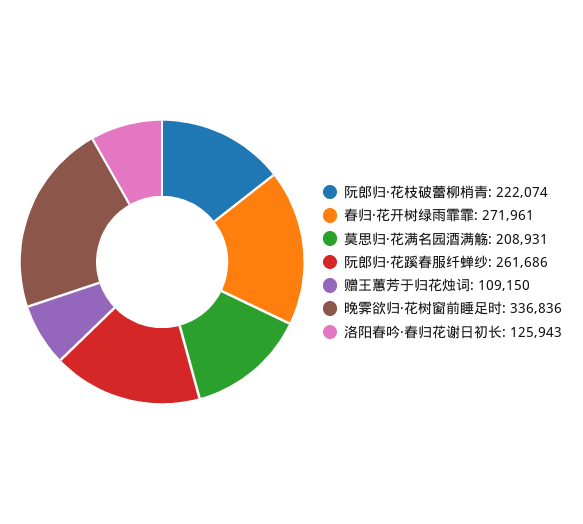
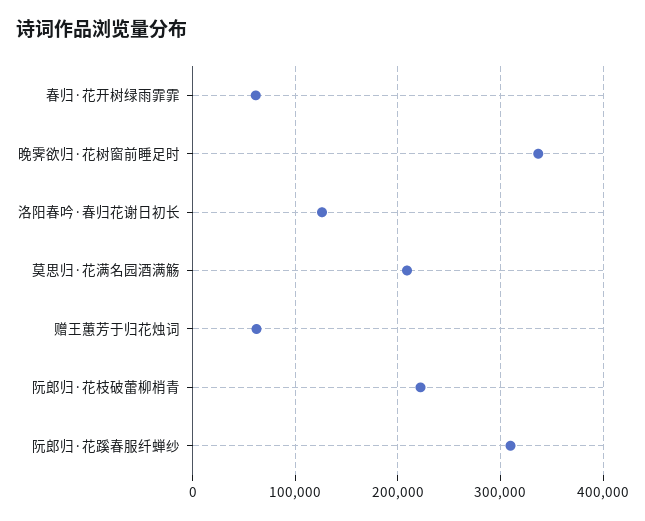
春归·花开树绿雨霏霏: 271961 -> 60000
阮郎归·花蹊春服纤蝉纱: 261686 -> 310000
赠王蕙芳于归花烛词: 109150 -> 60000

